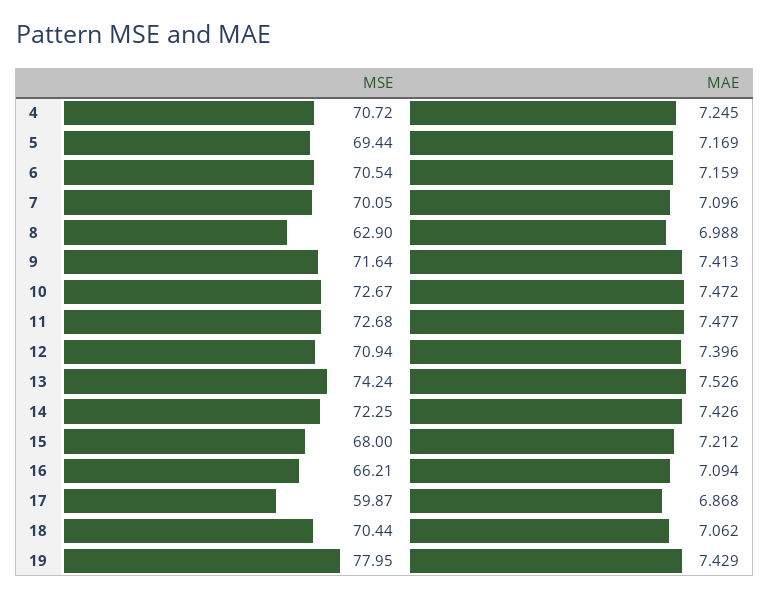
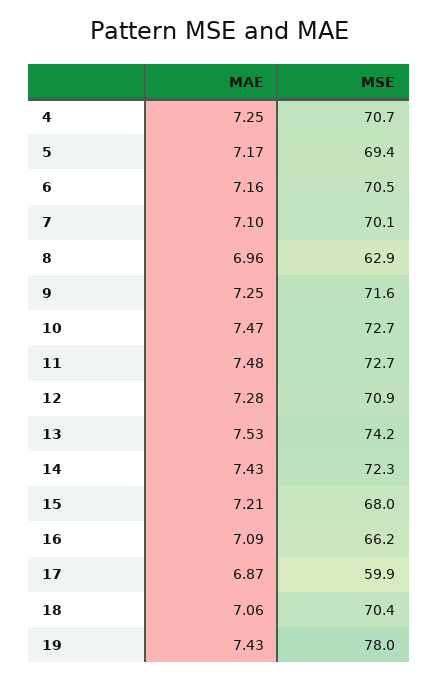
MAE, 8: 6.988 -> 6.96
MAE, 9: 7.413 -> 7.25
MAE, 12: 7.396 -> 7.28

